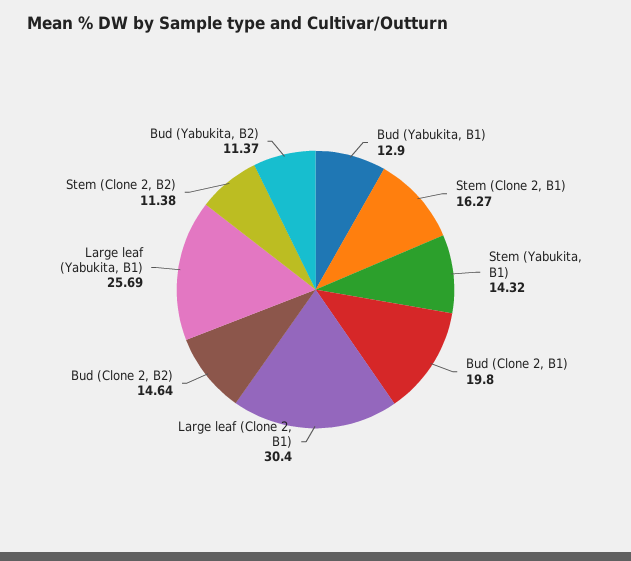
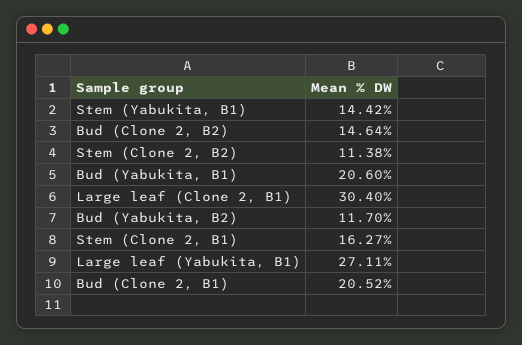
Bud (Yabukita, B1): 12.9 -> 20.6
Stem (Yabukita, B1): 14.32 -> 14.42
Bud (Clone 2, B1): 19.8 -> 20.52
Large leaf (Yabukita, B1): 25.69 -> 27.11
Bud (Yabukita, B2): 11.37 -> 11.7

